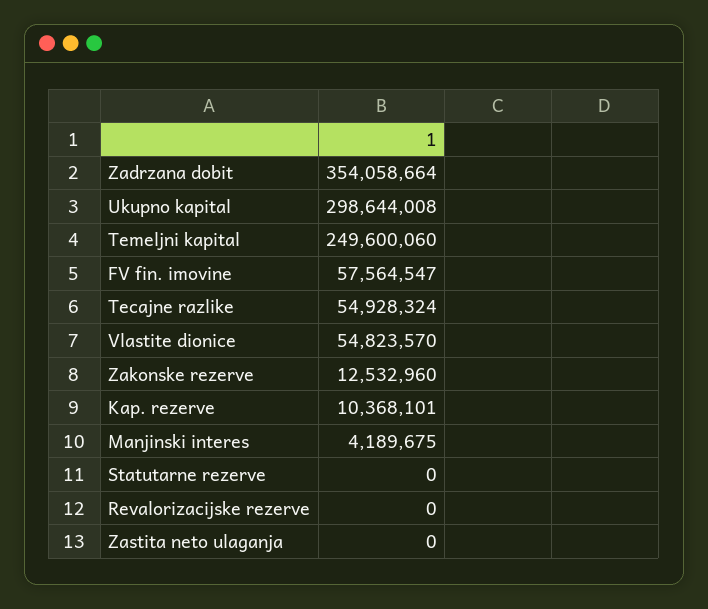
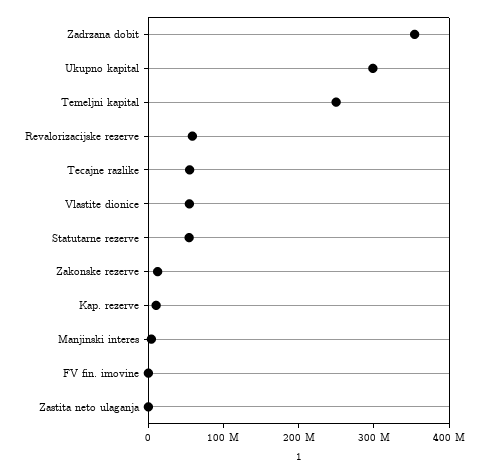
FV fin. imovine: 57564547 -> 0
Statutarne rezerve: 0 -> 60000000
Revalorizacijske rezerve: 0 -> 60000000

